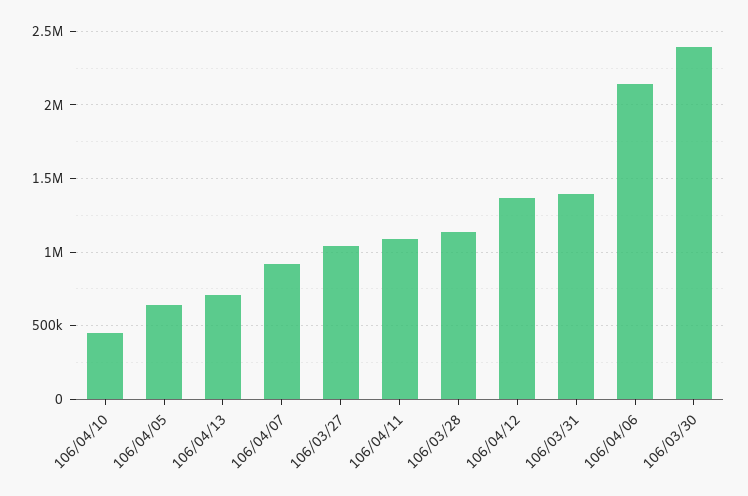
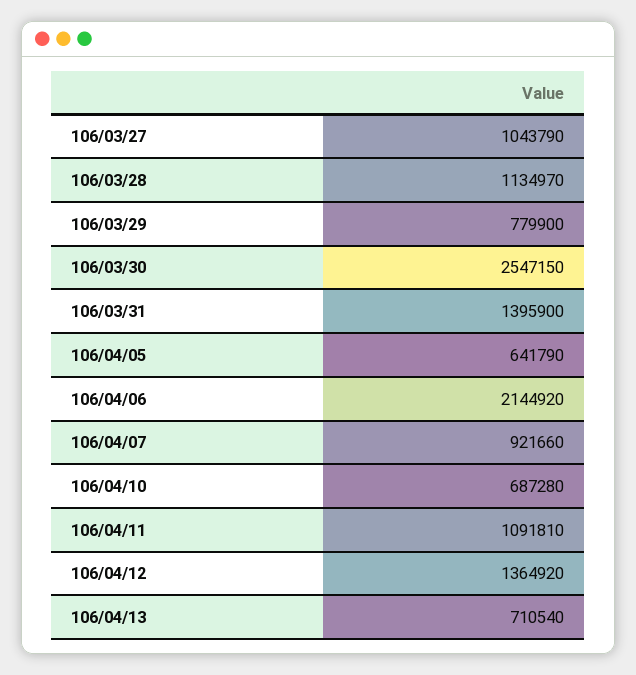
106/04/10: 450000 -> 687280
106/03/30: 2400000 -> 2547150
106/03/29: none -> 779900

